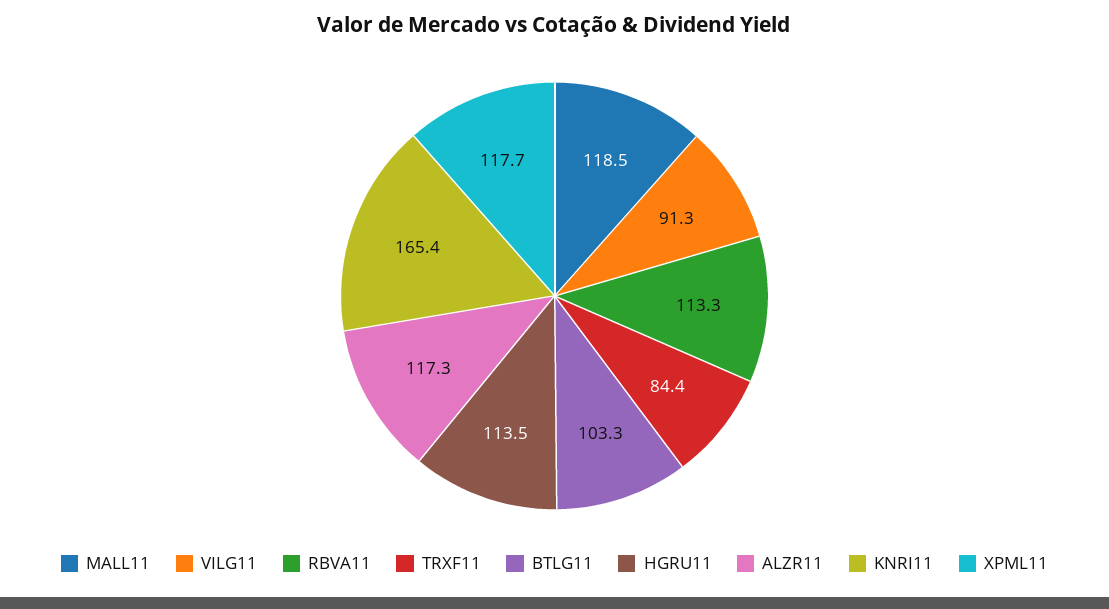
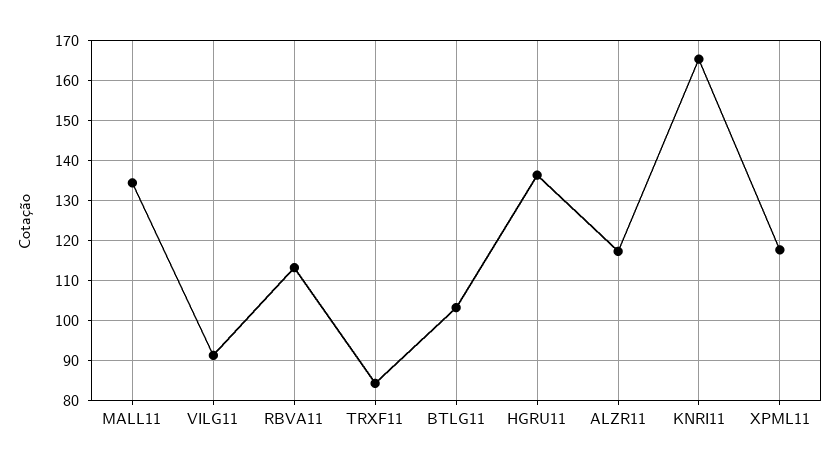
MALL11: 118.5 -> 134
HGRU11: 113.5 -> 136

